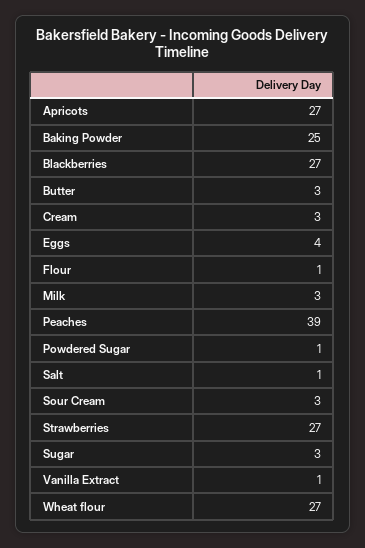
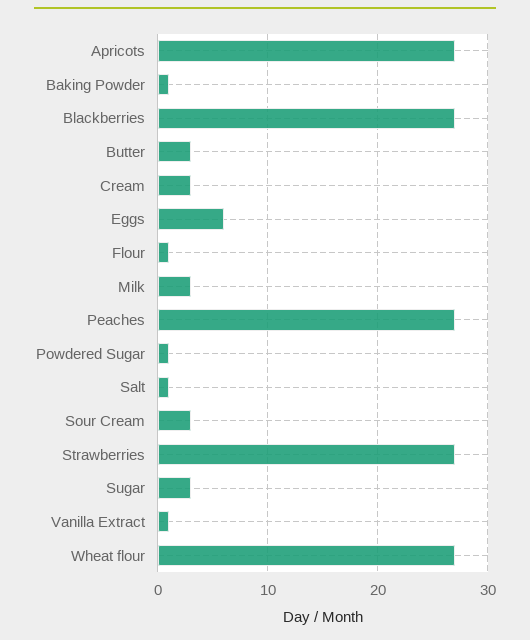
Baking Powder: 25 -> 1
Eggs: 4 -> 6
Peaches: 39 -> 27

